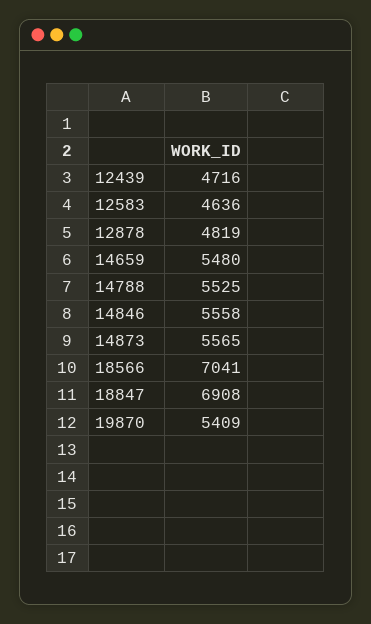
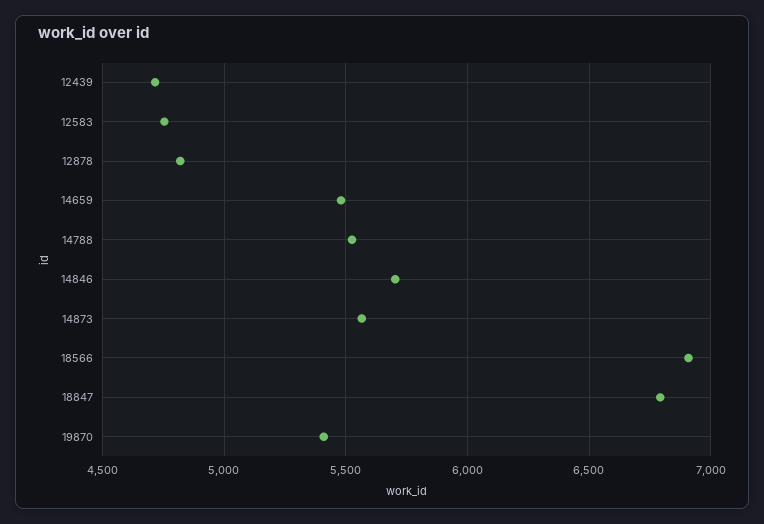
12583: 4636 -> 4750
14846: 5558 -> 5700
18566: 7041 -> 6900
18847: 6908 -> 6800

